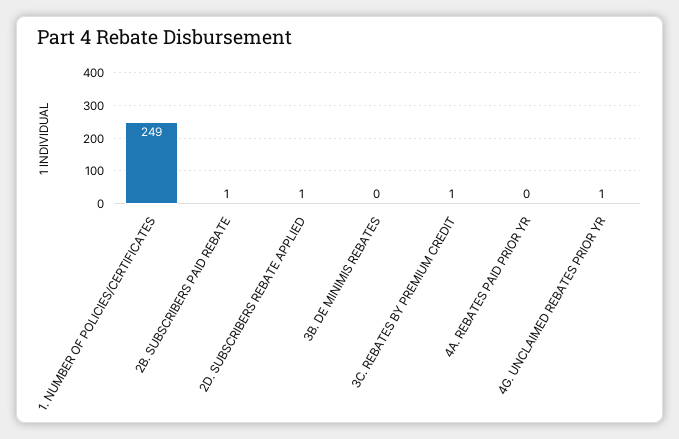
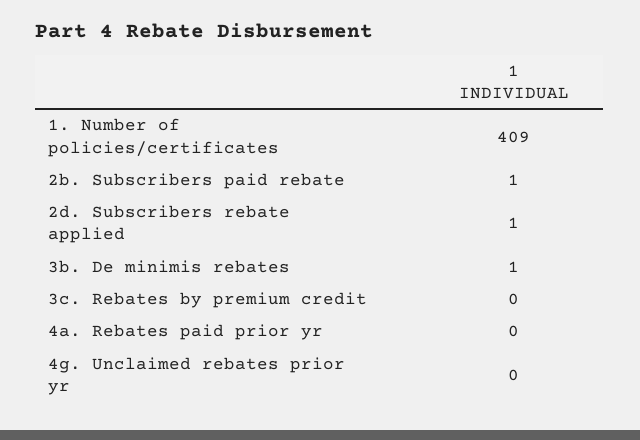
1. NUMBER OF POLICIES/CERTIFICATES: 249 -> 409
3B. DE MINIMIS REBATES: 0 -> 1
3C. REBATES BY PREMIUM CREDIT: 1 -> 0
4G. UNCLAIMED REBATES PRIOR YR: 1 -> 0

